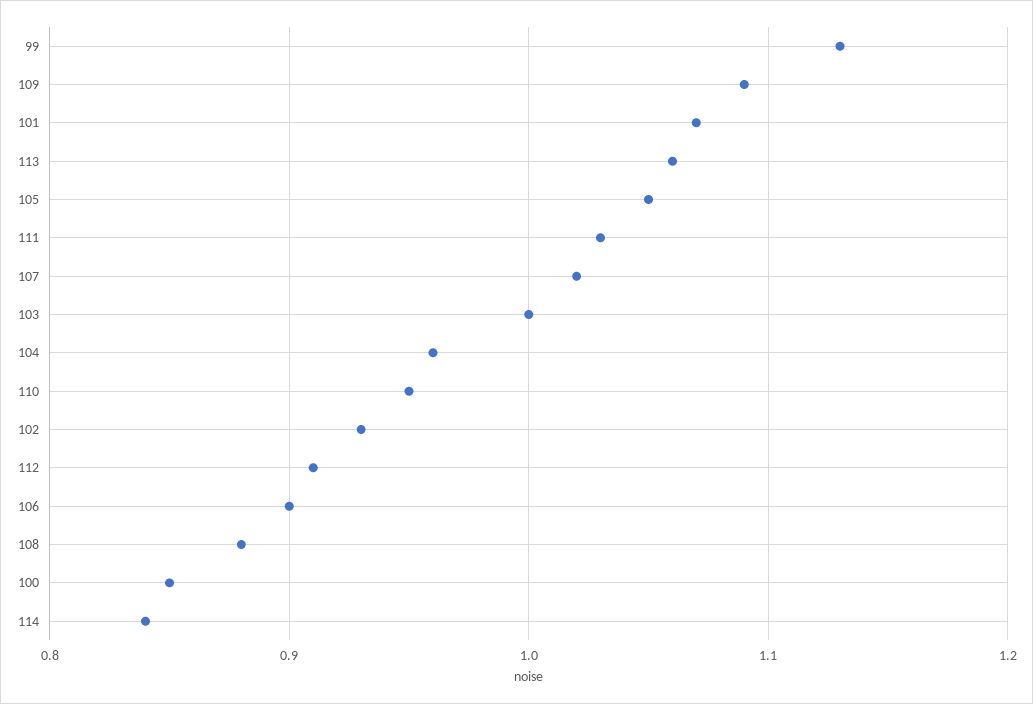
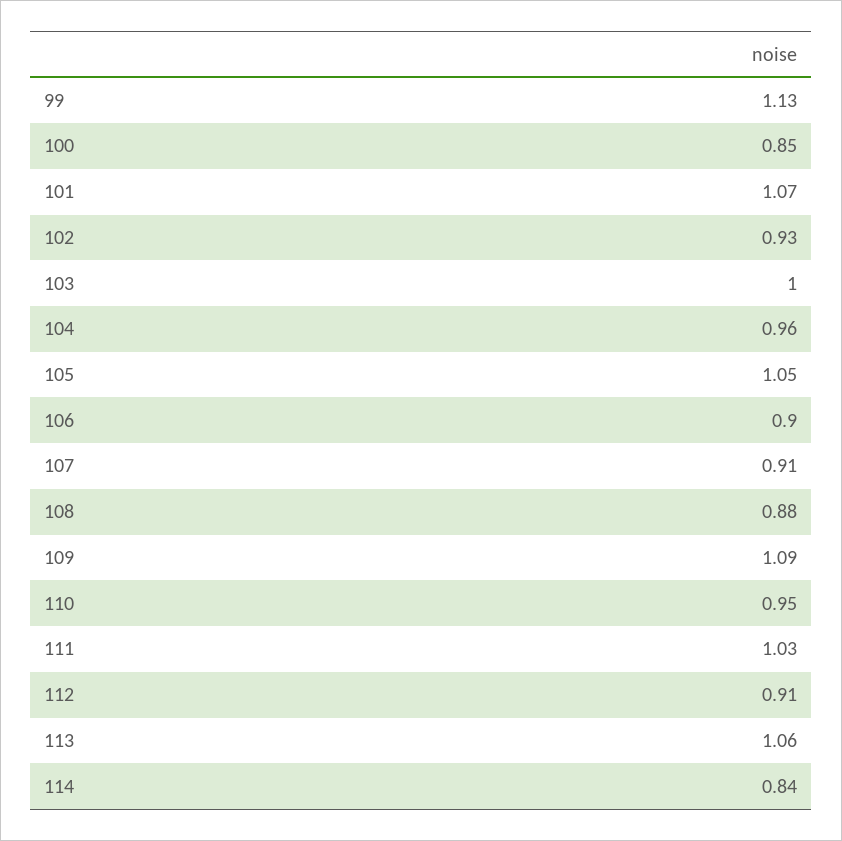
107: 1.02 -> 0.91

